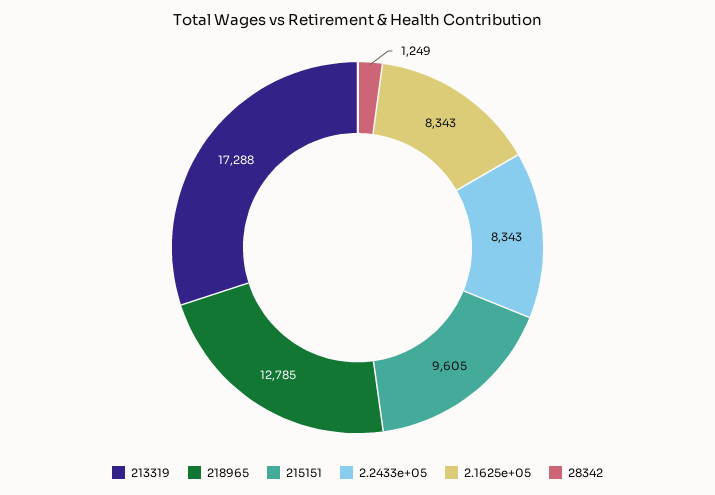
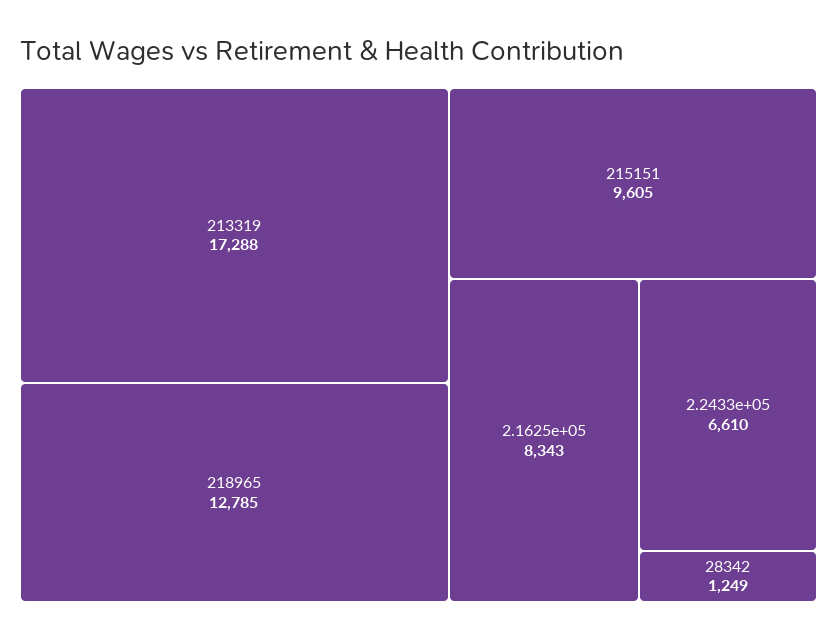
2.2433e+05: 8343 -> 6610

